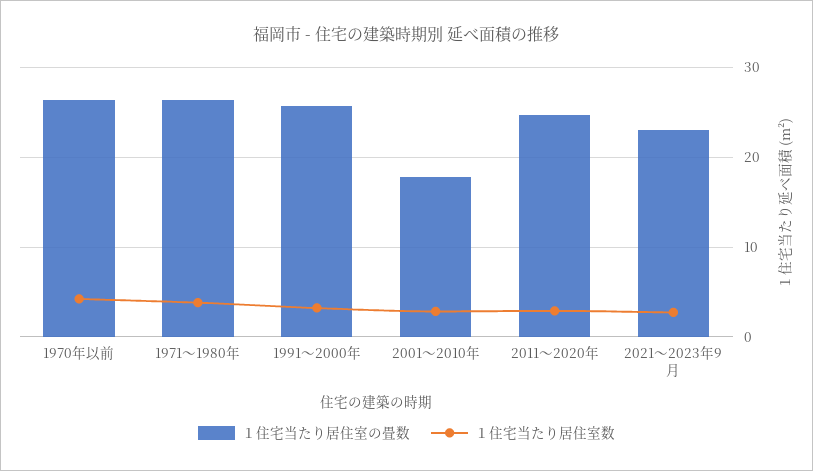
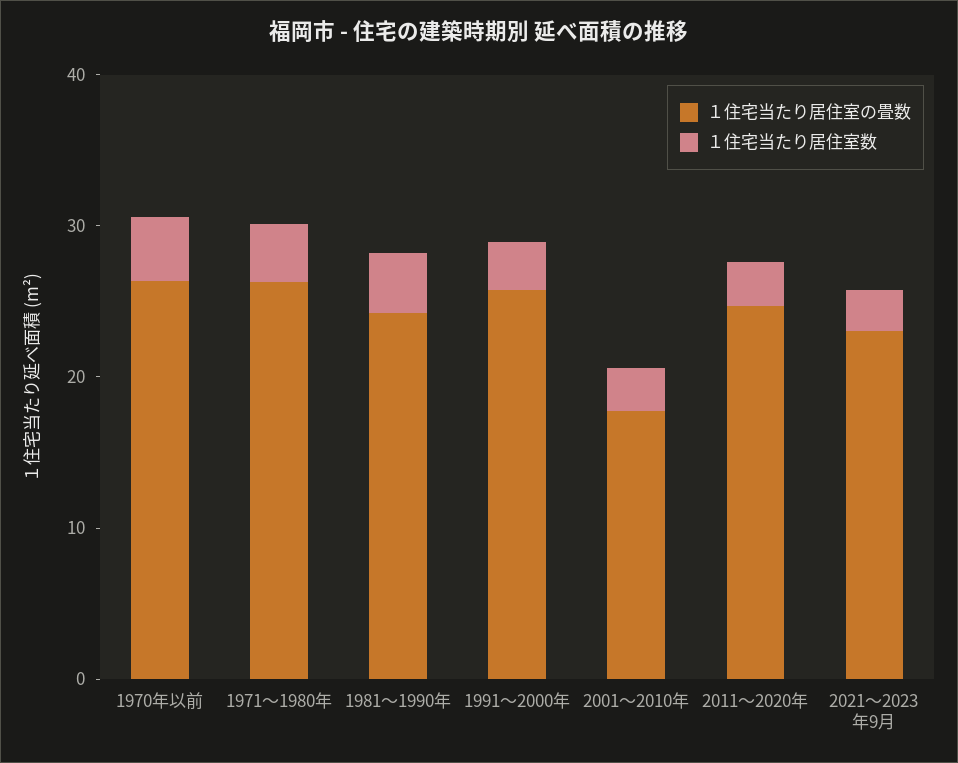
１住宅当たり居住室の畳数, 1981～1990年: none -> 24
１住宅当たり居住室数, 1981～1990年: none -> 4

